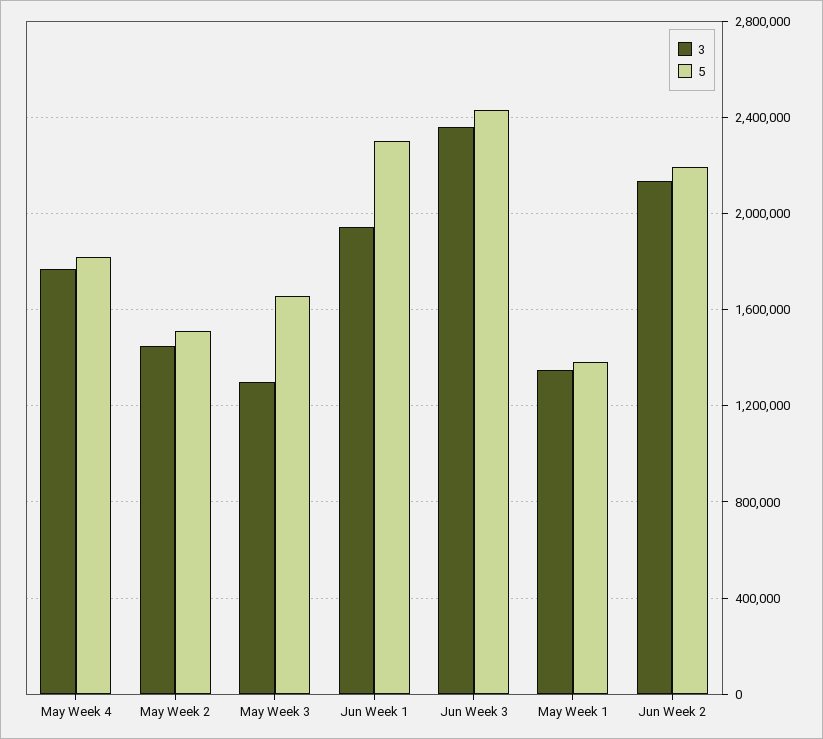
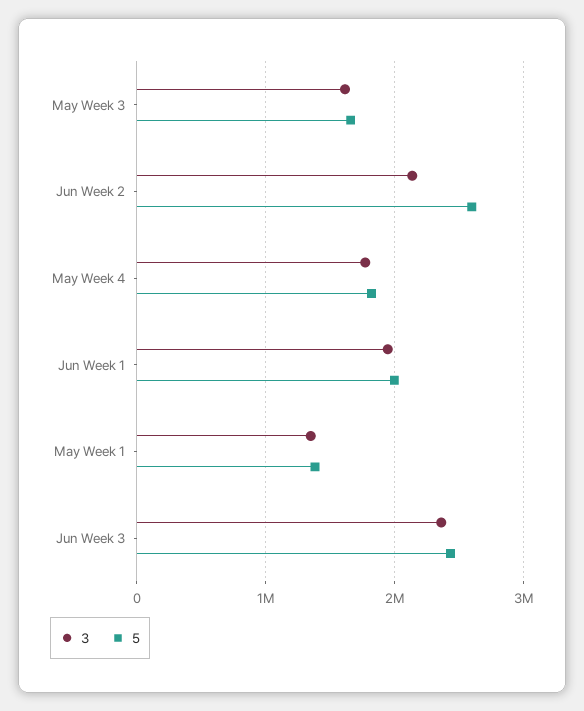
3, May Week 2: 1450000 -> none
5, May Week 2: 1500000 -> none
3, May Week 3: 1300000 -> 1600000
5, Jun Week 1: 2300000 -> 2000000
5, Jun Week 2: 2200000 -> 2600000

